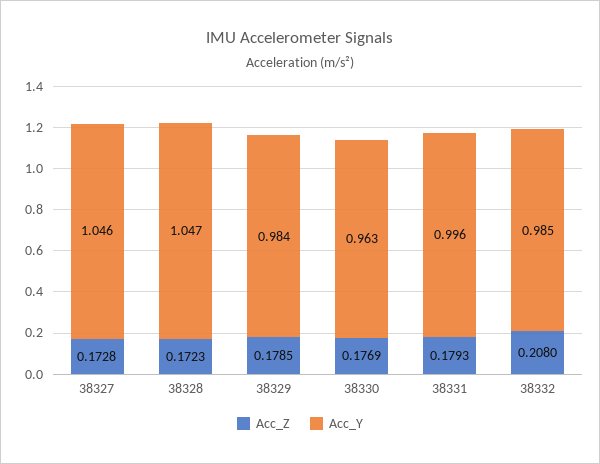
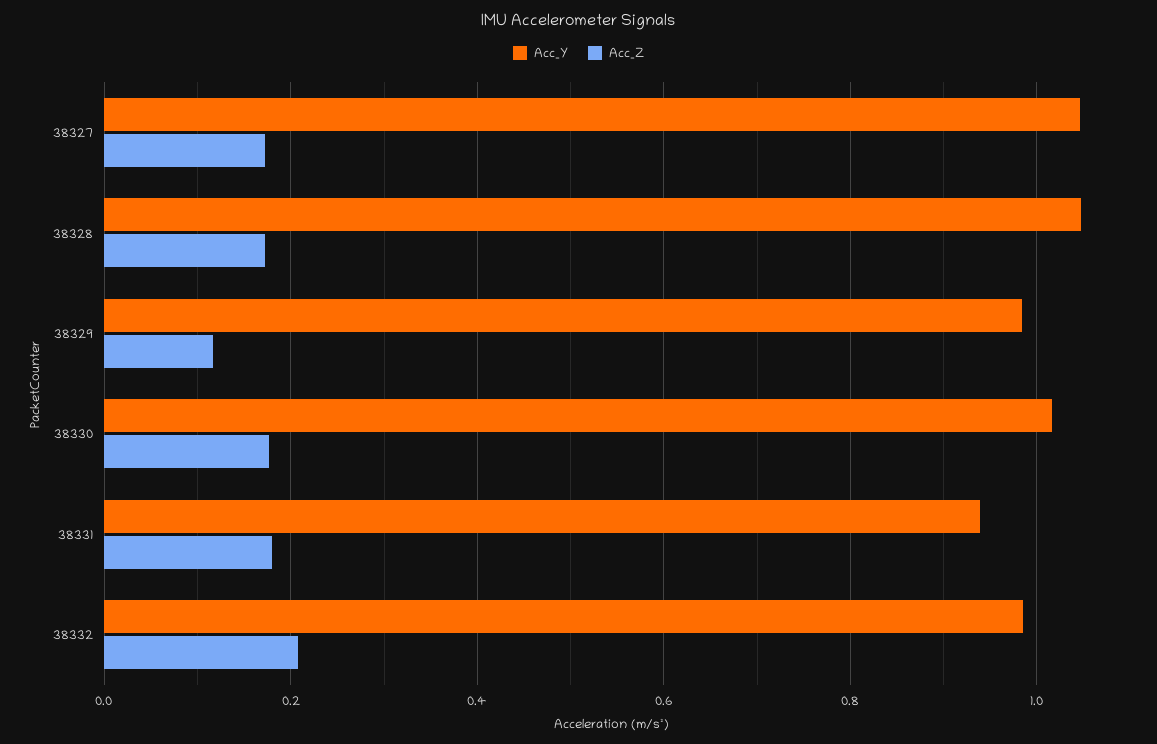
Acc_Z, 38329: 0.1785 -> 0.12
Acc_Y, 38330: 0.963 -> 1.02
Acc_Y, 38331: 0.996 -> 0.94

